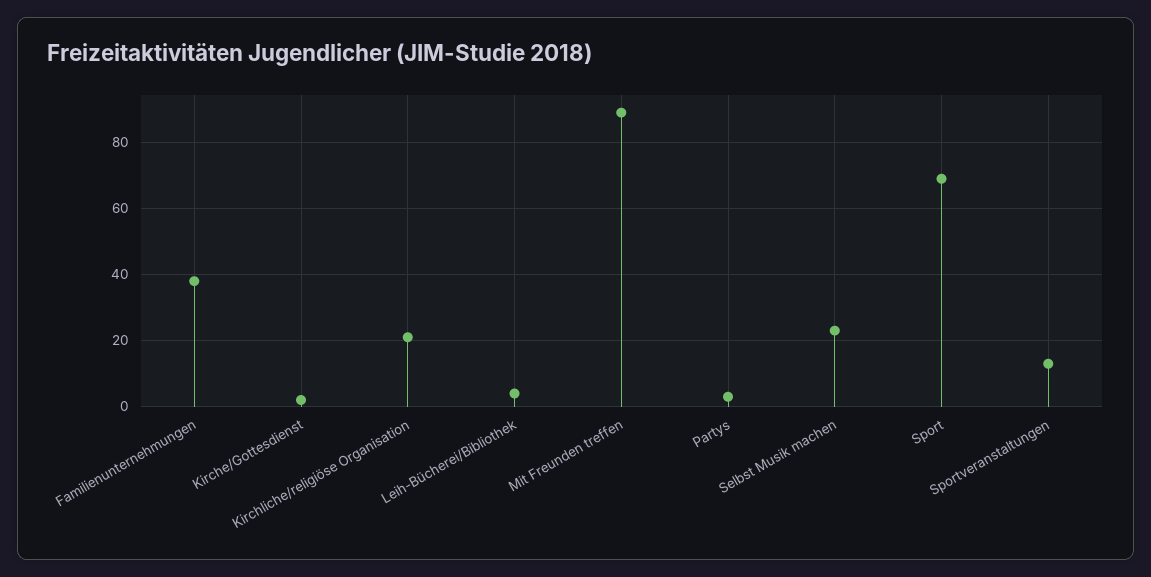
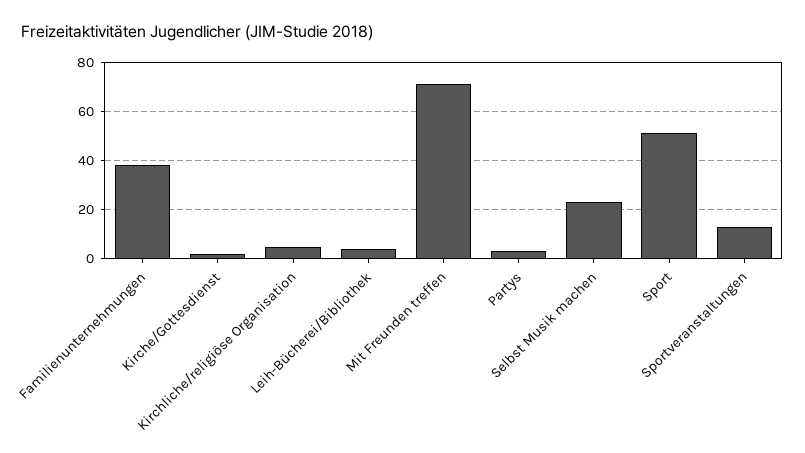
Kirchliche/religiöse Organisation: 20 -> 5
Mit Freunden treffen: 90 -> 70
Sport: 70 -> 50

